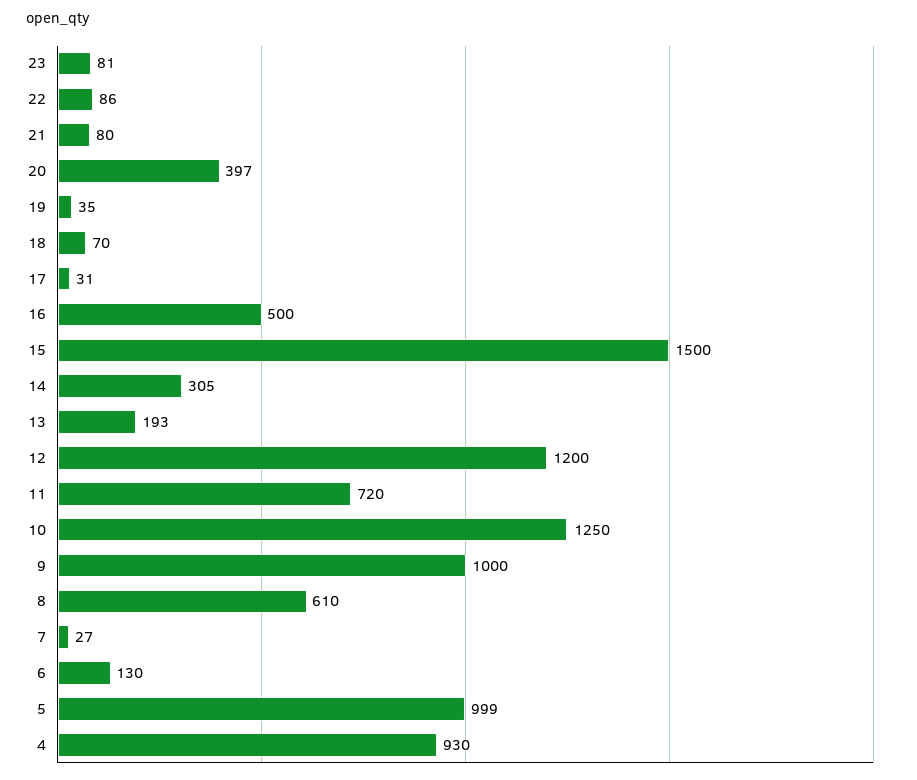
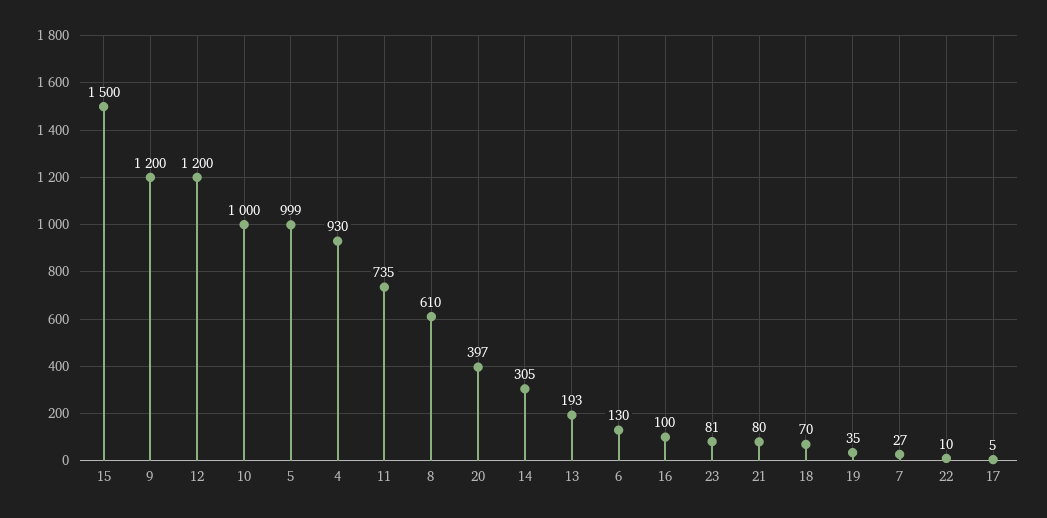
22: 86 -> 10
17: 31 -> 5
16: 500 -> 100
11: 720 -> 735
10: 1250 -> 1000
9: 1000 -> 1200

